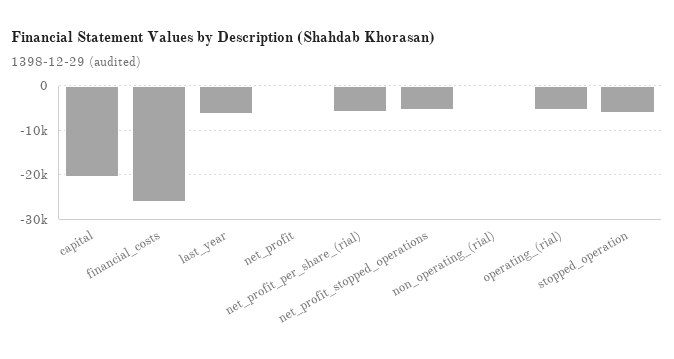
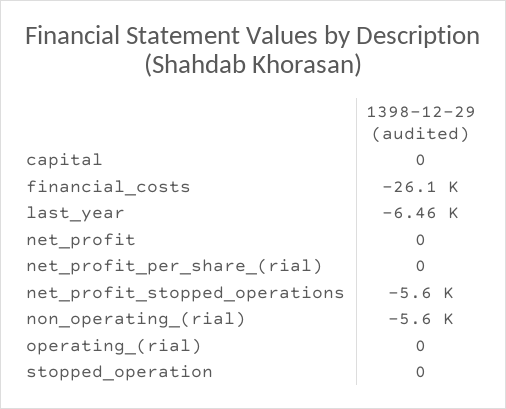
capital: -20000 -> 0
net_profit_per_share_(rial): -6000 -> 0
non_operating_(rial): 0 -> -5600
operating_(rial): -6000 -> 0
stopped_operation: -6000 -> 0

